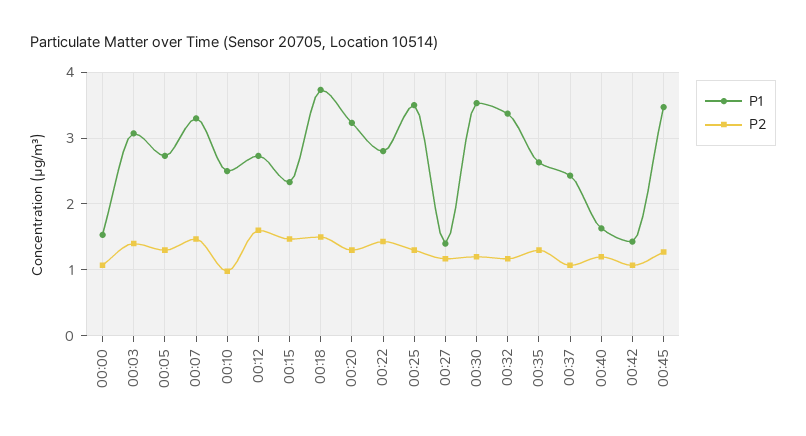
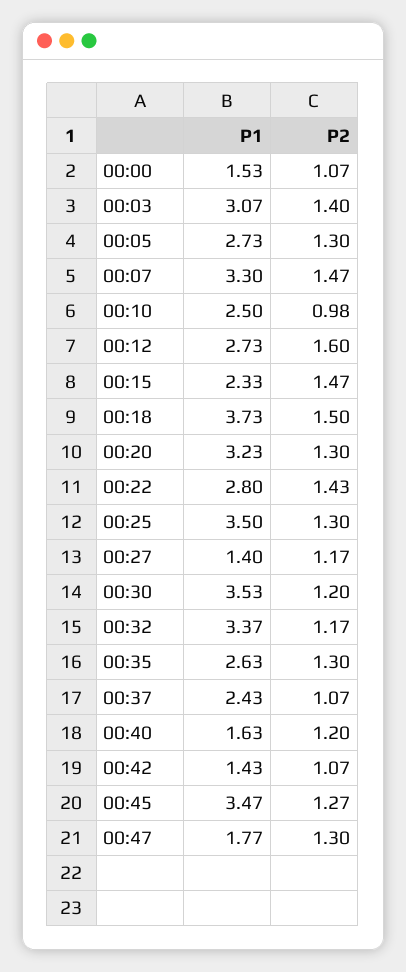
P1, 00:47: none -> 1.77
P2, 00:47: none -> 1.3

